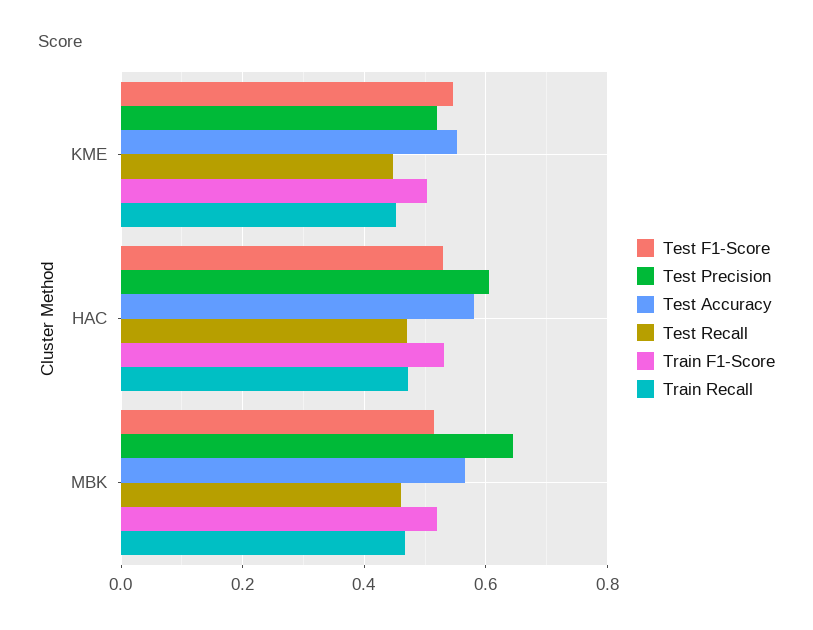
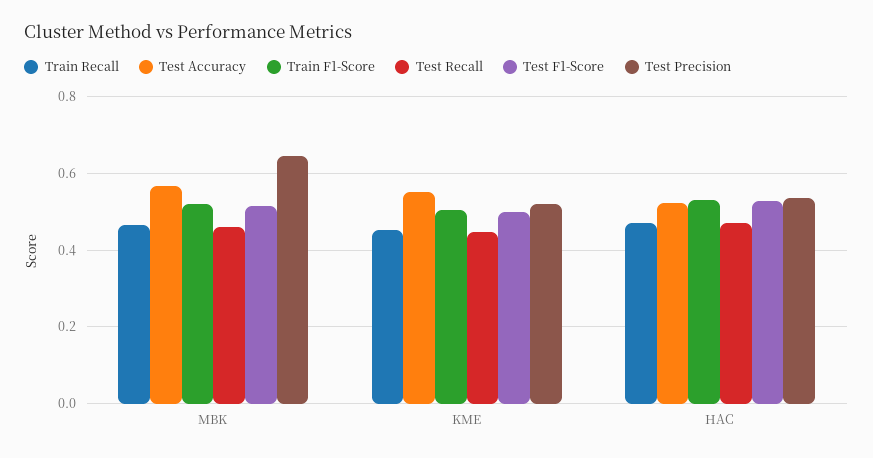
Test F1-Score, KME: 0.54 -> 0.5
Test Precision, HAC: 0.6 -> 0.54
Test Accuracy, HAC: 0.58 -> 0.52

